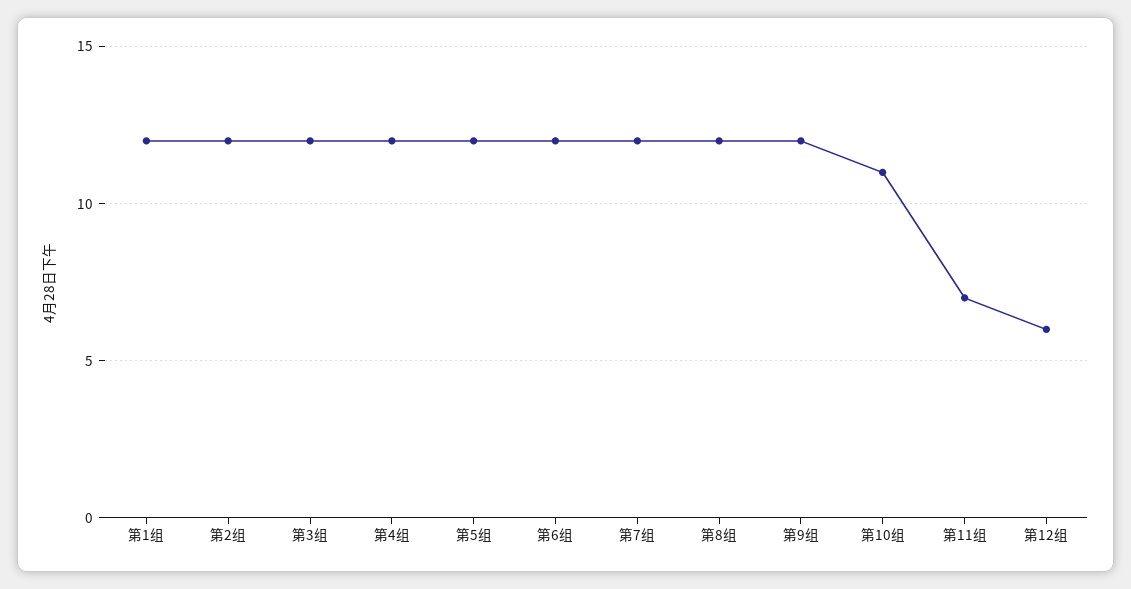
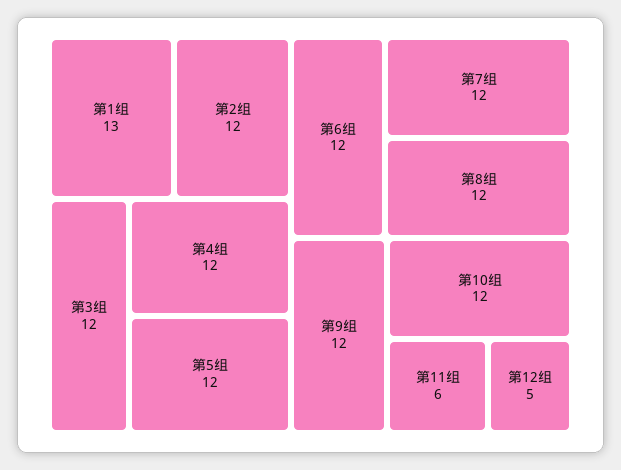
第1组: 12 -> 13
第10组: 11 -> 12
第11组: 7 -> 6
第12组: 6 -> 5

